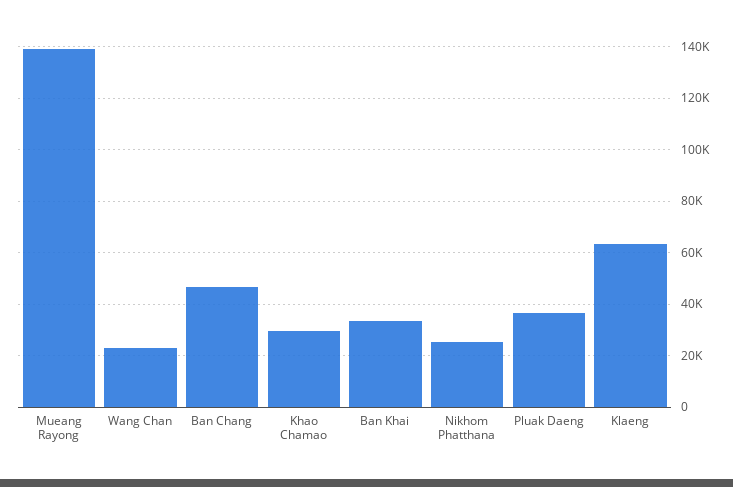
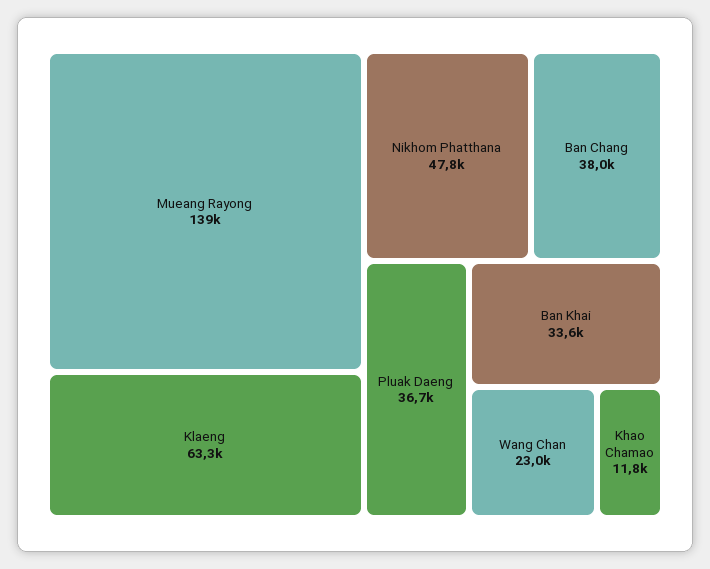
Ban Chang: 47500 -> 38000
Khao Chamao: 30000 -> 11800
Nikhom Phatthana: 25000 -> 47800

